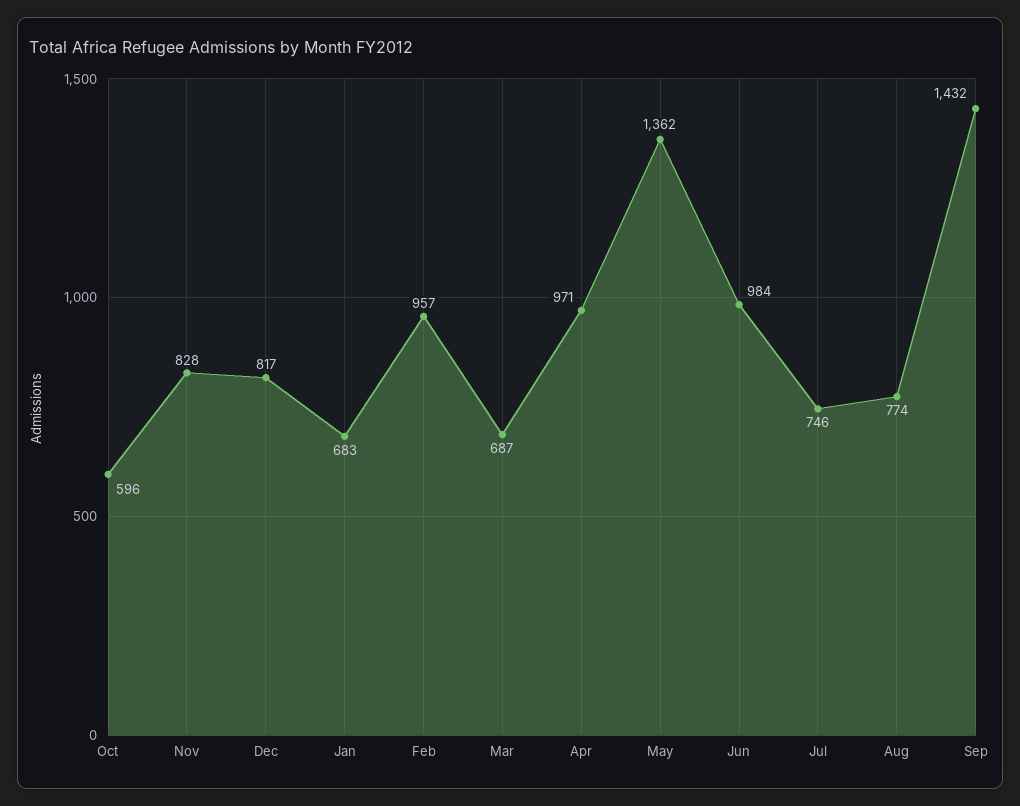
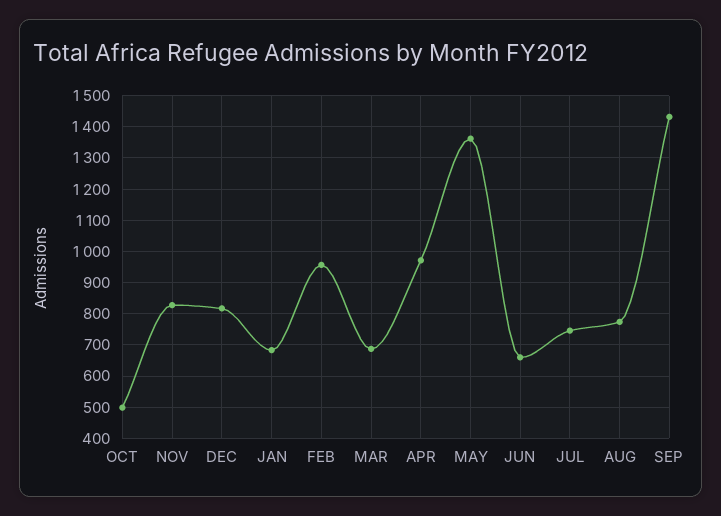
Oct: 596 -> 500
Jun: 984 -> 660

